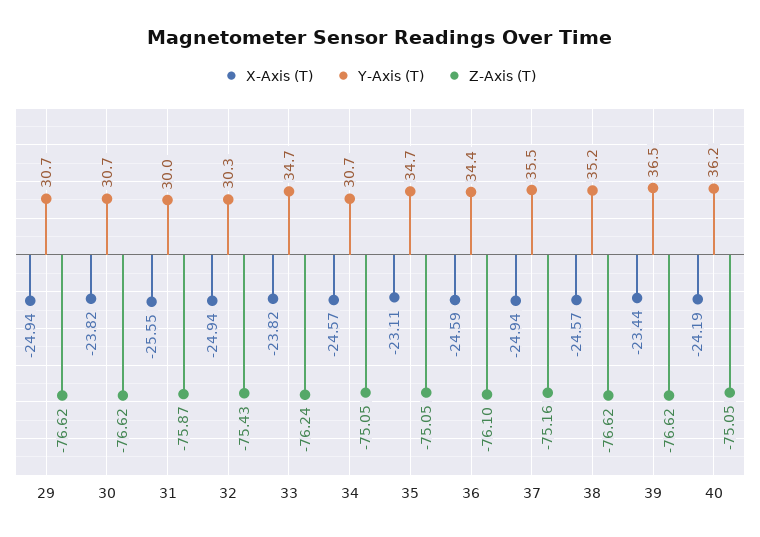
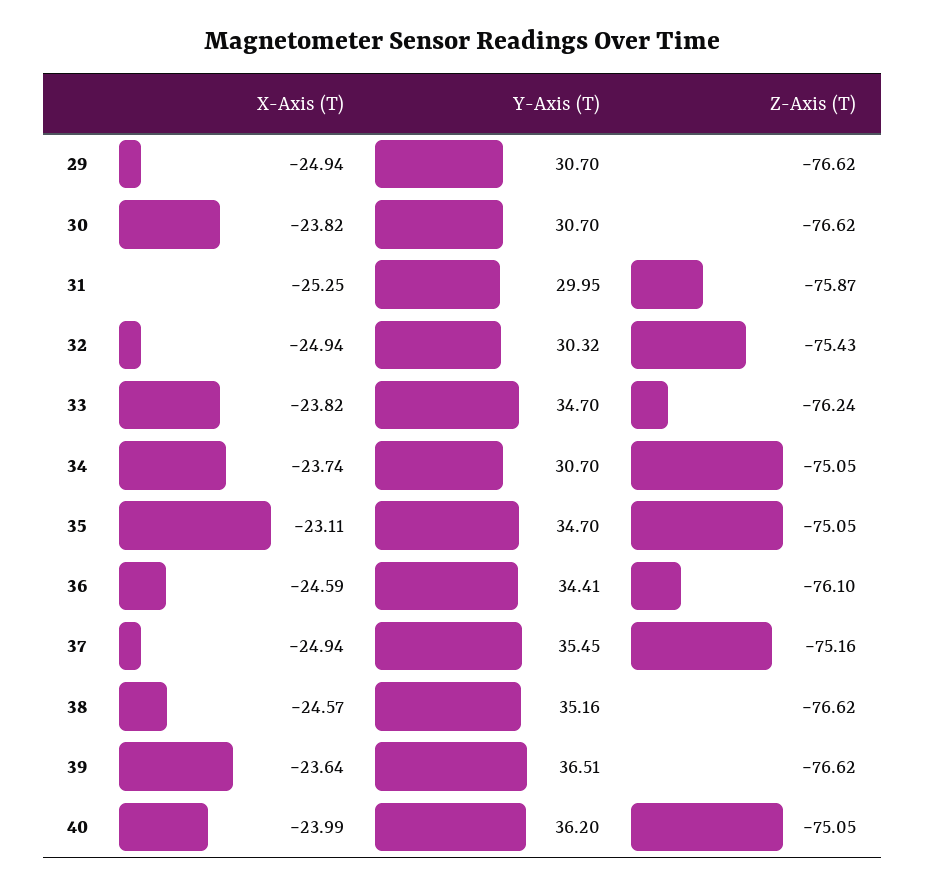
X-Axis (T), 31: -25.55 -> -25.25
X-Axis (T), 34: -24.57 -> -23.74
X-Axis (T), 39: -23.44 -> -23.64
X-Axis (T), 40: -24.19 -> -23.99

